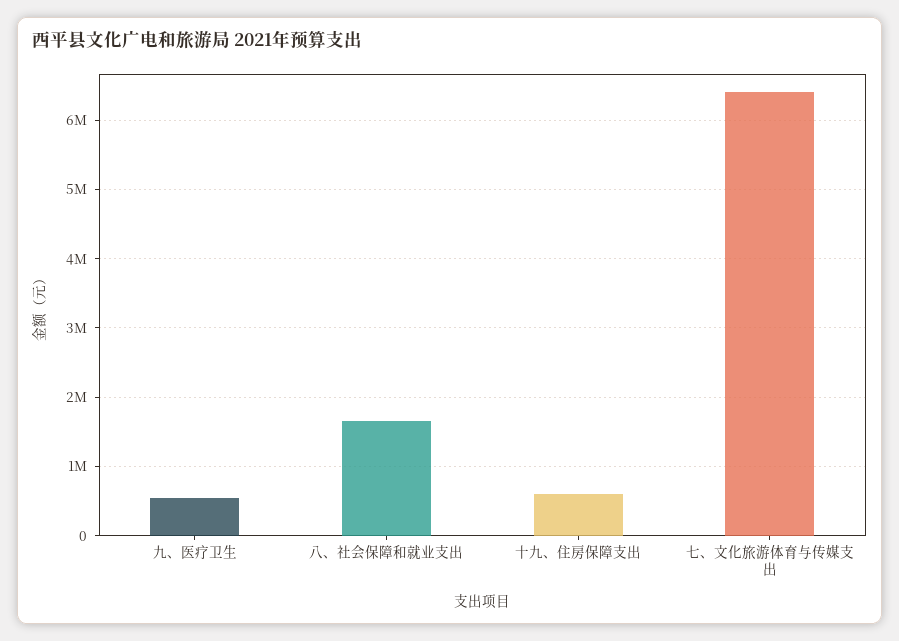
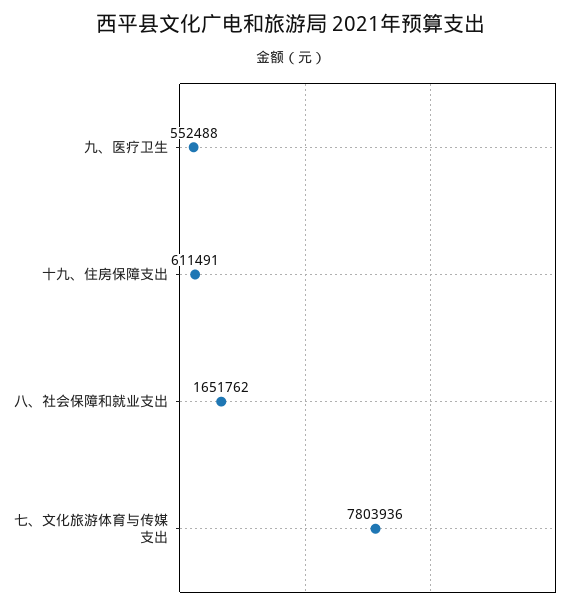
七、文化旅游体育与传媒支出: 6400000 -> 7803936

